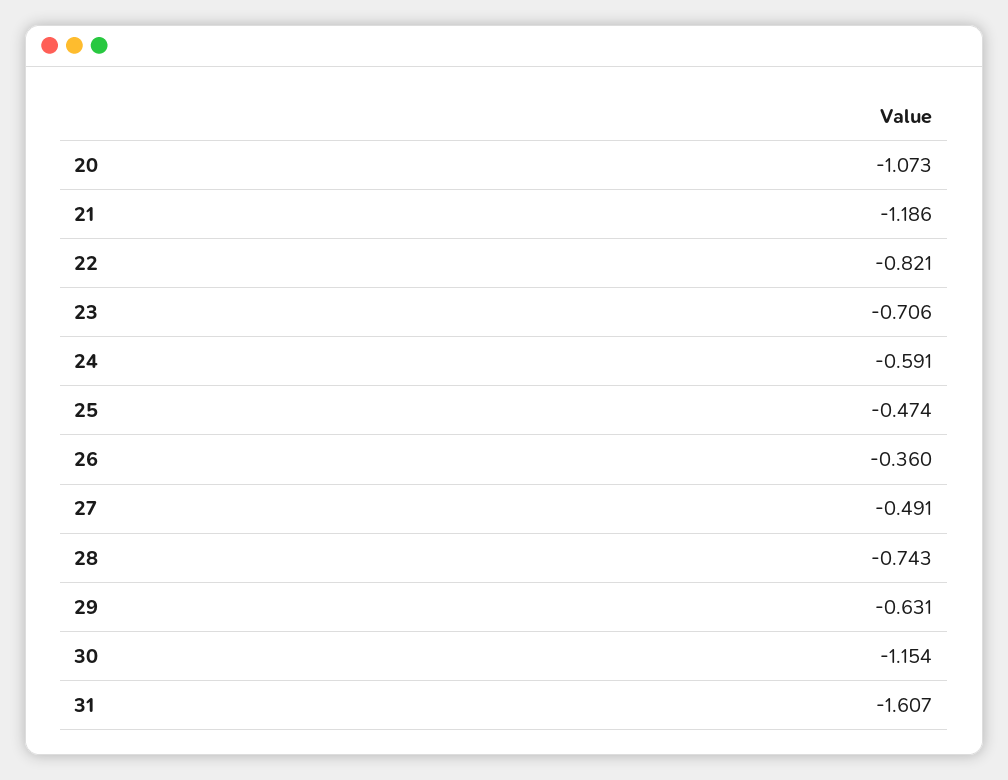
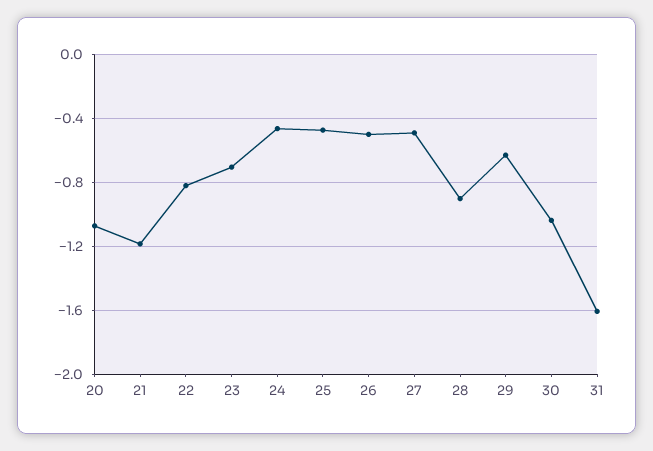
24: -0.591 -> -0.45
26: -0.36 -> -0.5
28: -0.743 -> -0.9
30: -1.154 -> -1.05

